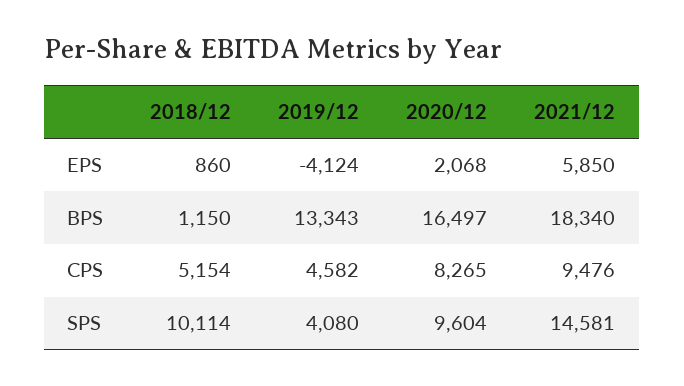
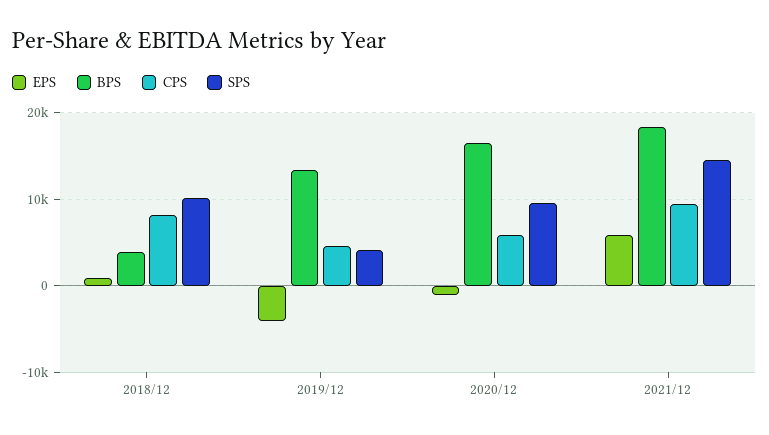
EPS, 2020/12: 2068 -> -1000
BPS, 2018/12: 1150 -> 4000
CPS, 2018/12: 5154 -> 8000
CPS, 2020/12: 8265 -> 6000

